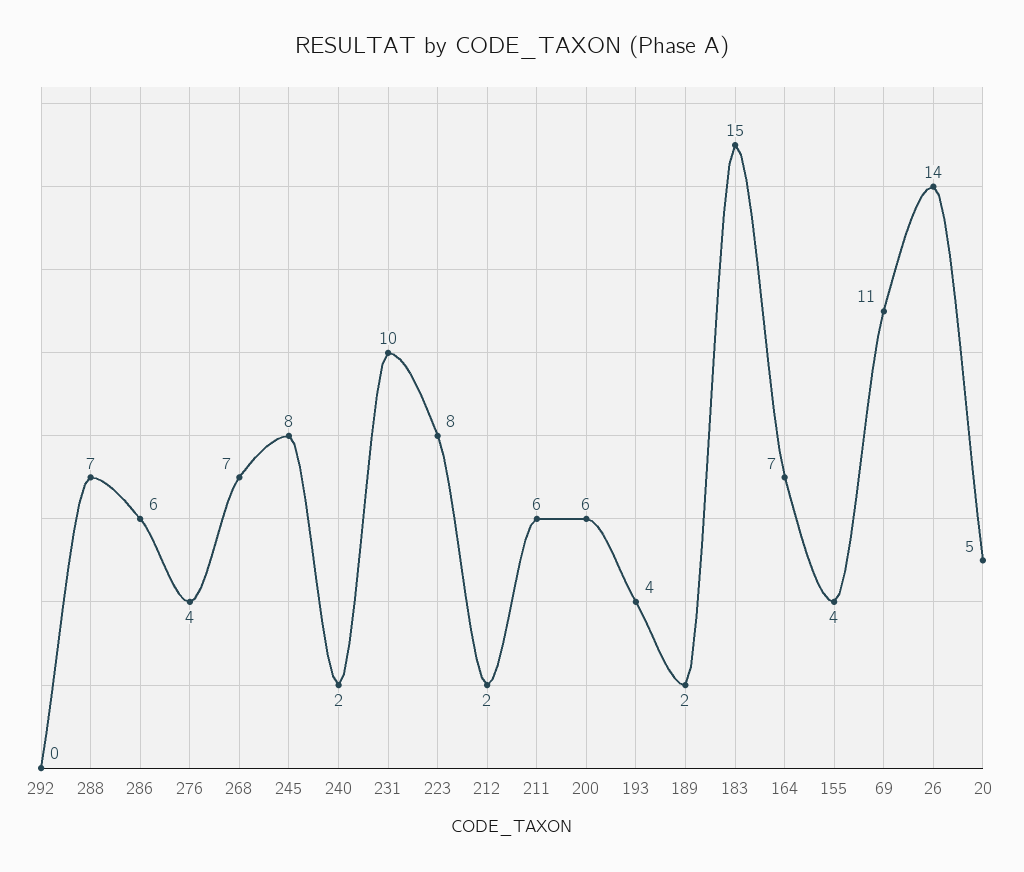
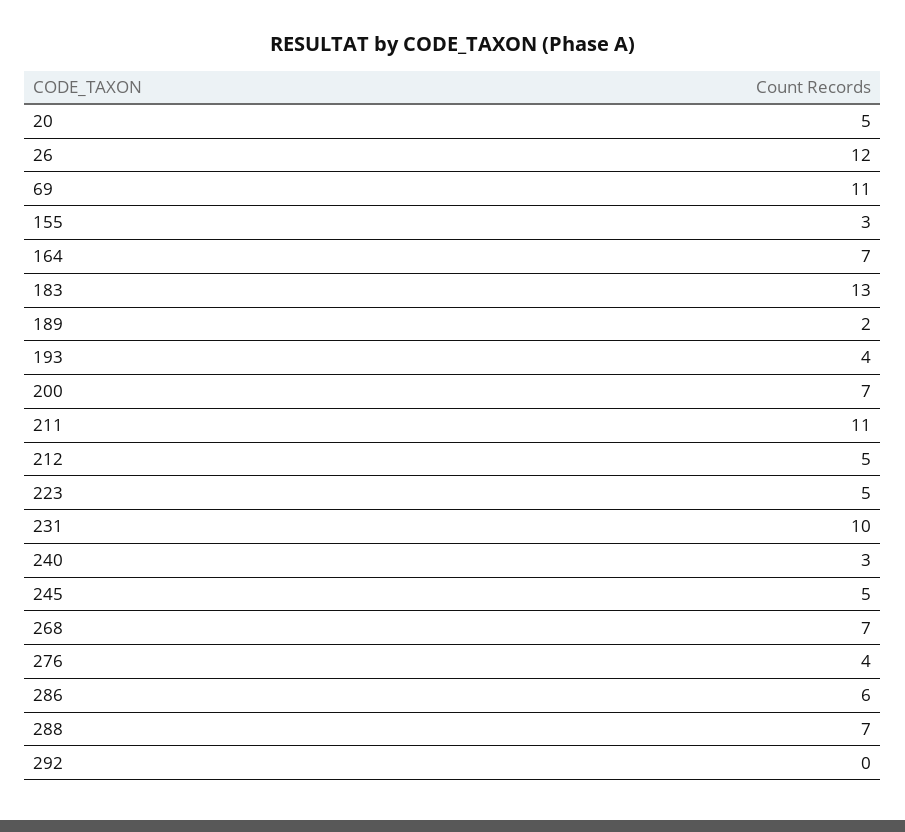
245: 8 -> 5
240: 2 -> 3
223: 8 -> 5
212: 2 -> 5
211: 6 -> 11
200: 6 -> 7
183: 15 -> 13
155: 4 -> 3
26: 14 -> 12

